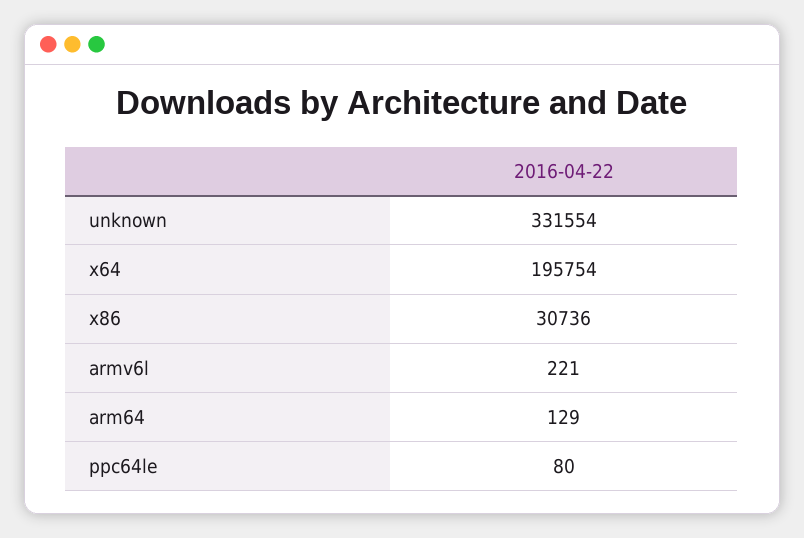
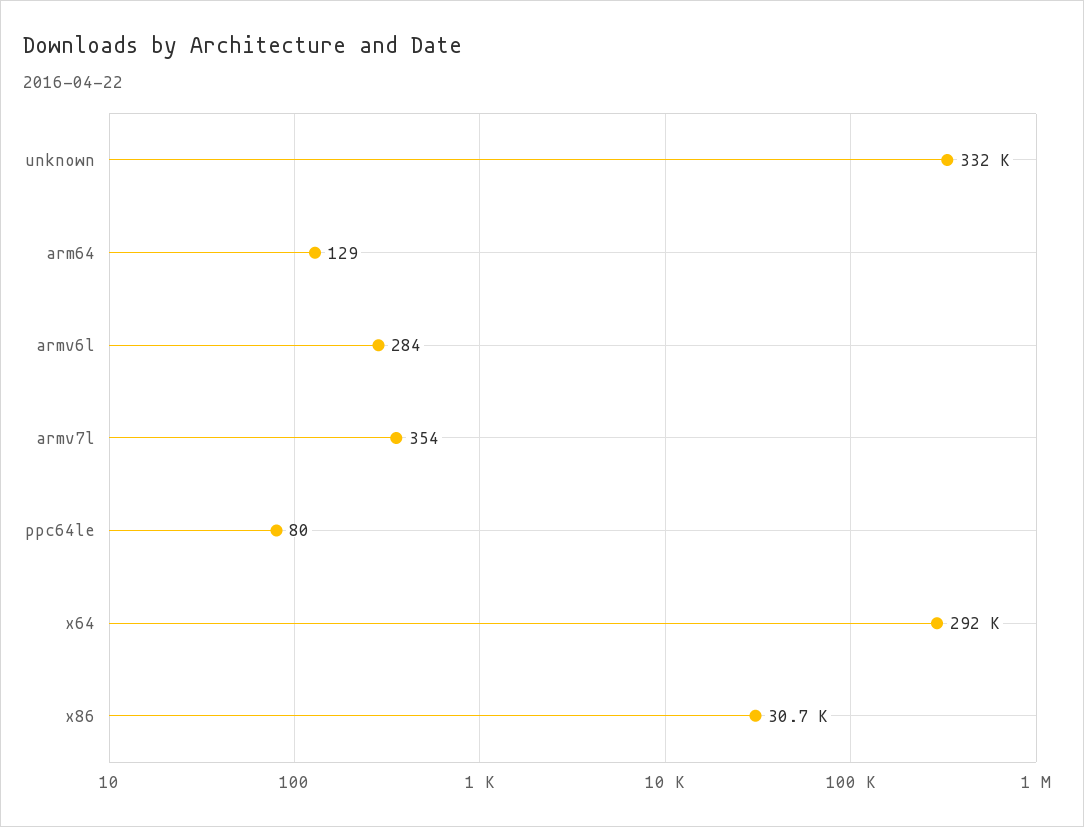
x64: 195754 -> 292000
armv6l: 221 -> 284
armv7l: none -> 354

